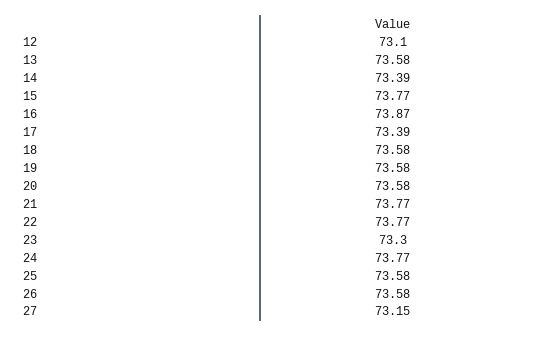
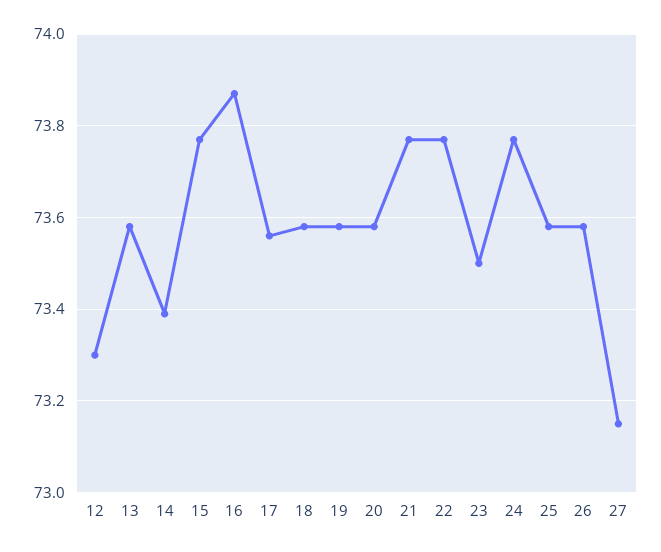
12: 73.1 -> 73.3
17: 73.39 -> 73.55
23: 73.3 -> 73.5

